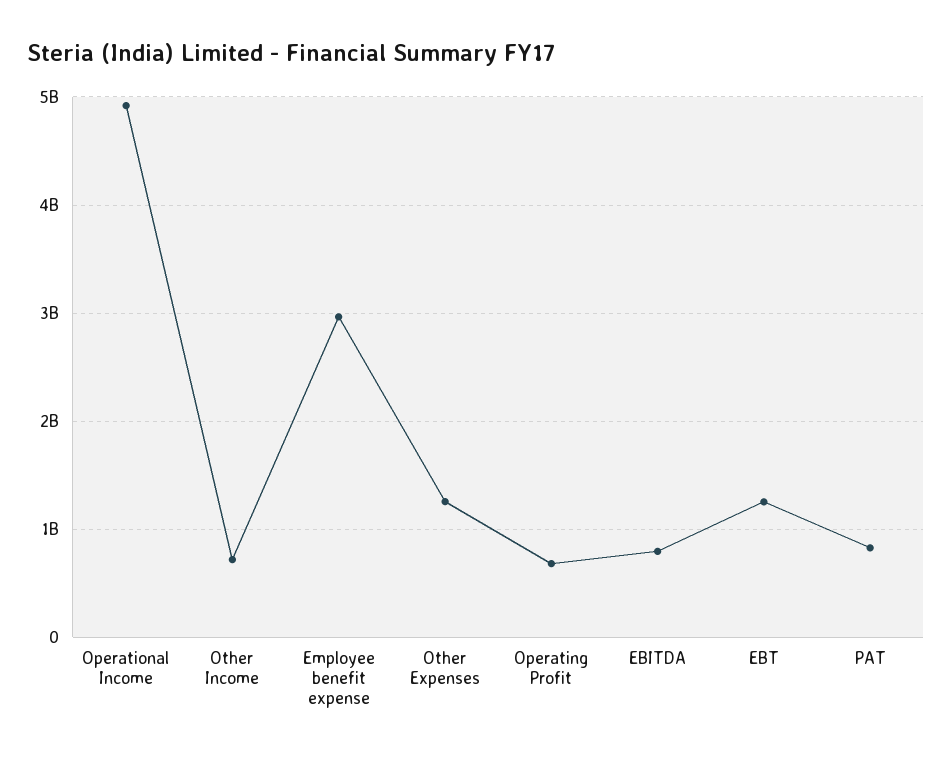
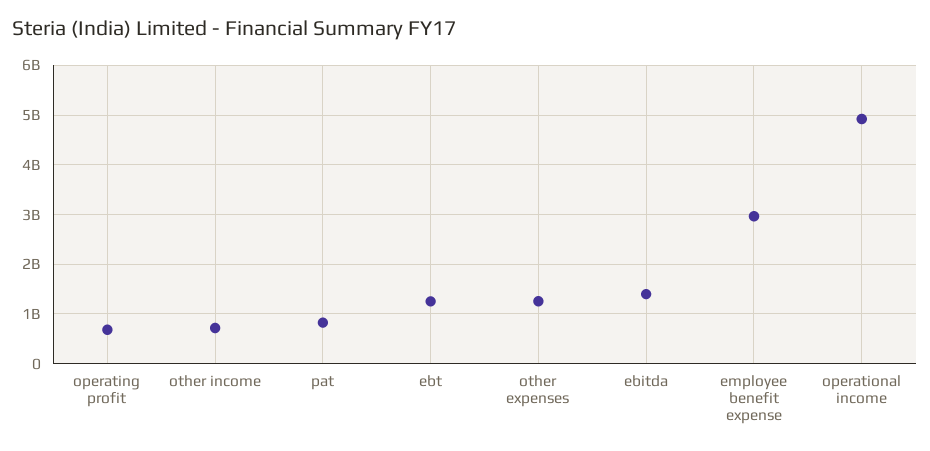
EBITDA: 800000000 -> 1400000000

